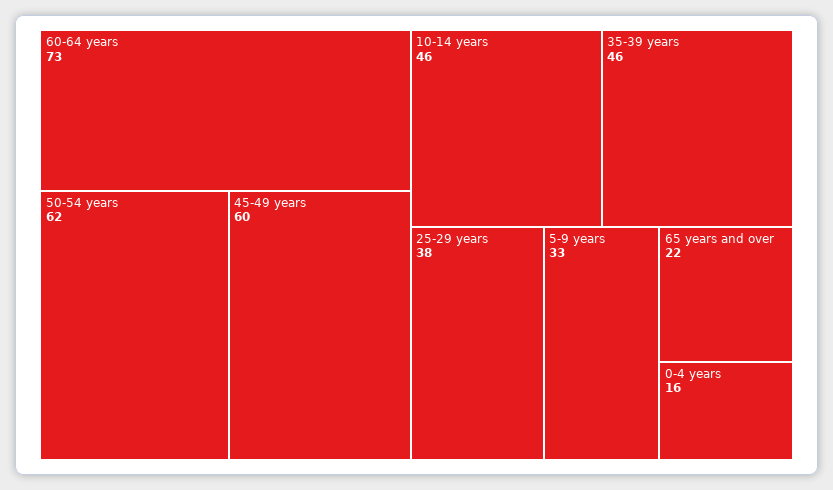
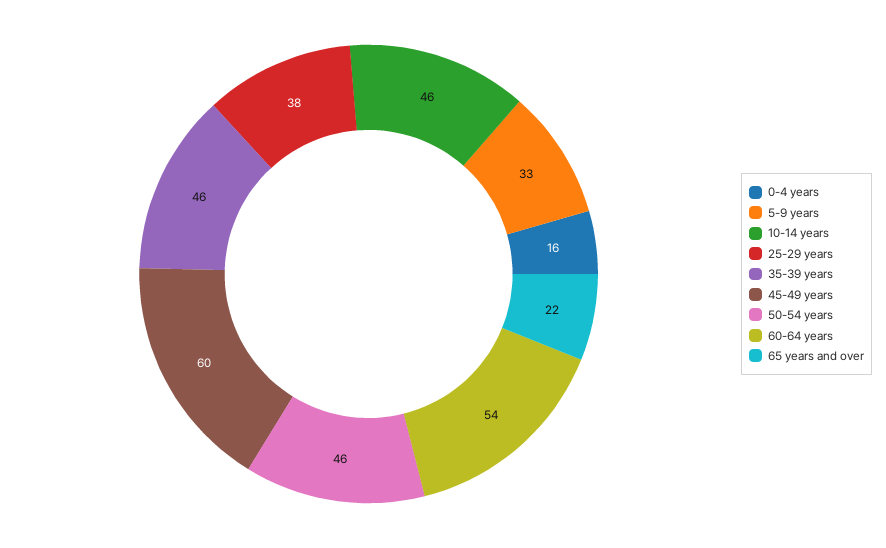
60-64 years: 73 -> 54
50-54 years: 62 -> 46

